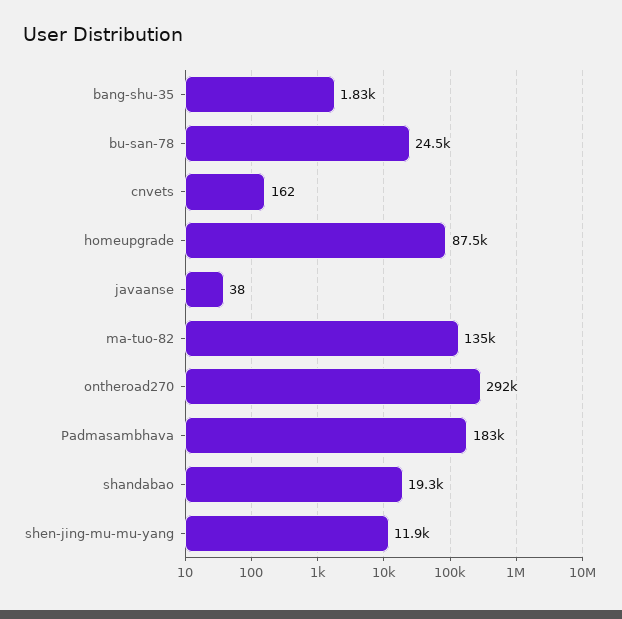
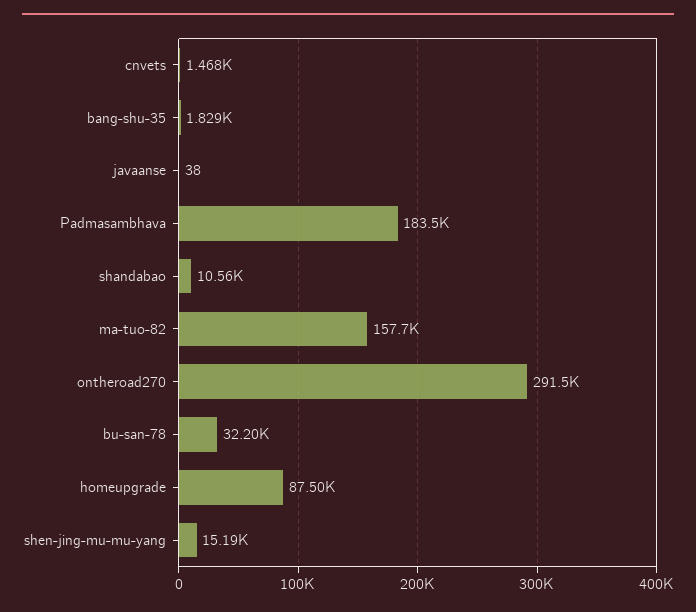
bu-san-78: 24500 -> 32200
cnvets: 162 -> 1468
ma-tuo-82: 135000 -> 157700
shandabao: 19300 -> 10560
shen-jing-mu-mu-yang: 11900 -> 15190

